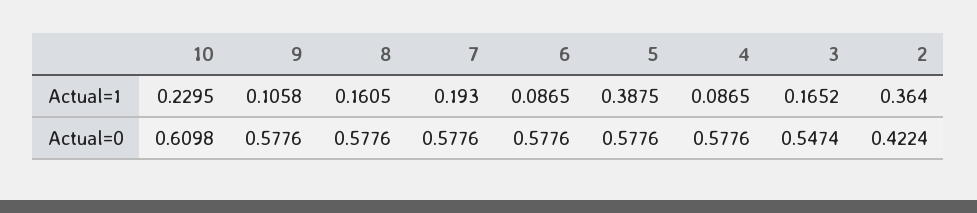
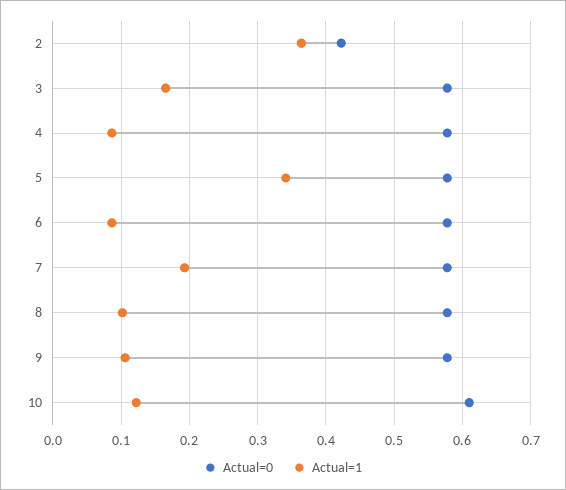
Actual=1, 10: 0.2295 -> 0.12
Actual=1, 8: 0.1605 -> 0.1
Actual=1, 5: 0.3875 -> 0.34
Actual=0, 3: 0.5474 -> 0.58

